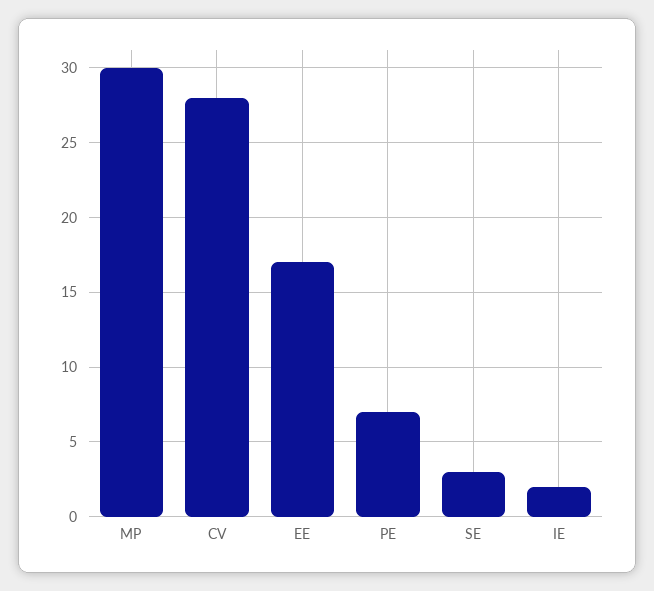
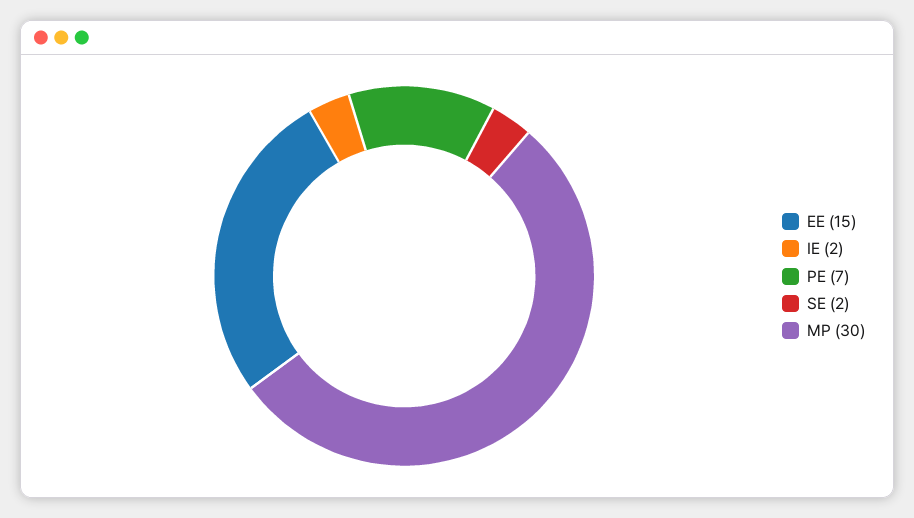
CV: 28 -> none
EE: 17 -> 15
SE: 3 -> 2

